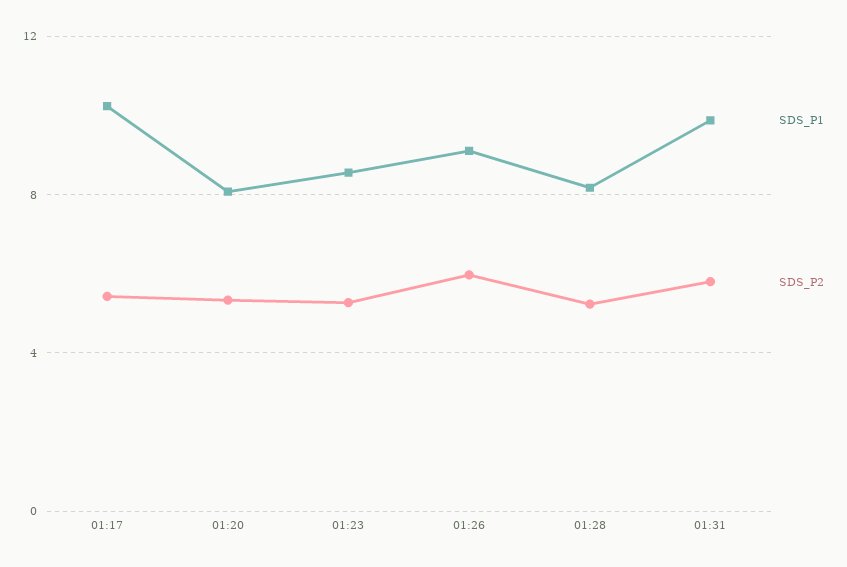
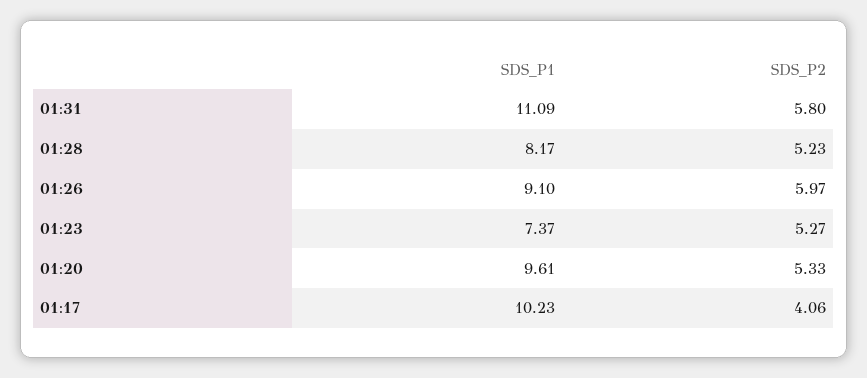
SDS_P2, 01:17: 5.5 -> 4.06
SDS_P1, 01:20: 8 -> 9.61
SDS_P1, 01:23: 8.5 -> 7.37
SDS_P1, 01:31: 10 -> 11.09

